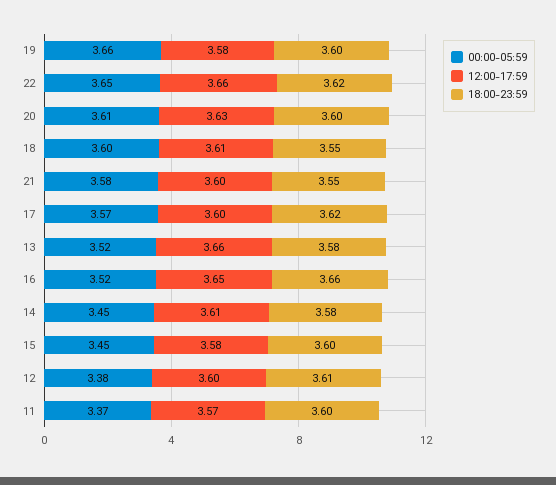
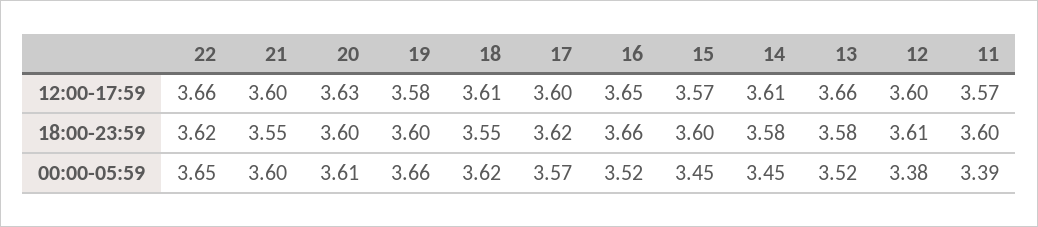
00:00-05:59, 18: 3.6 -> 3.62
00:00-05:59, 21: 3.58 -> 3.6
12:00-17:59, 15: 3.58 -> 3.57
00:00-05:59, 11: 3.37 -> 3.39

